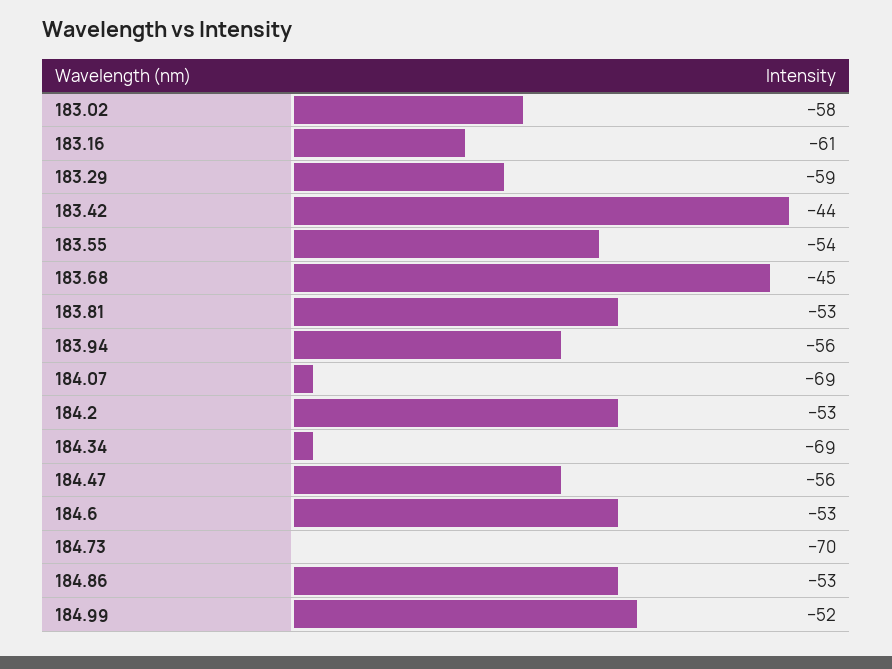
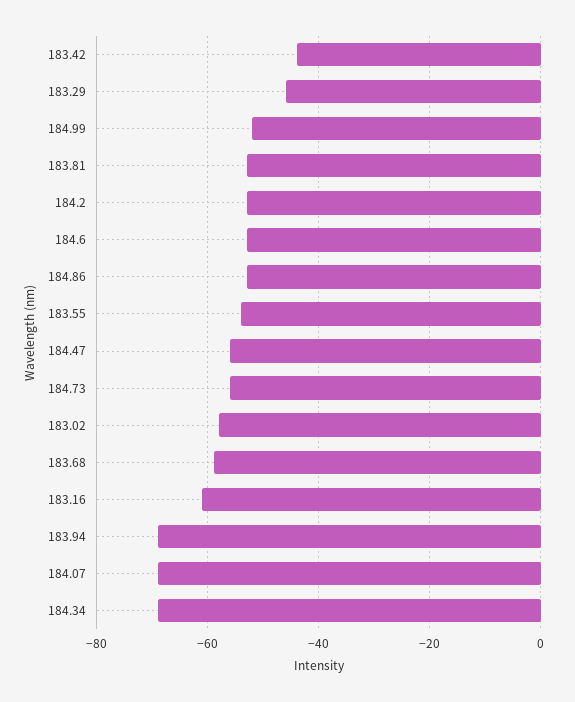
183.29: -59 -> -45
183.68: -45 -> -60
183.94: -56 -> -70
184.73: -70 -> -55

